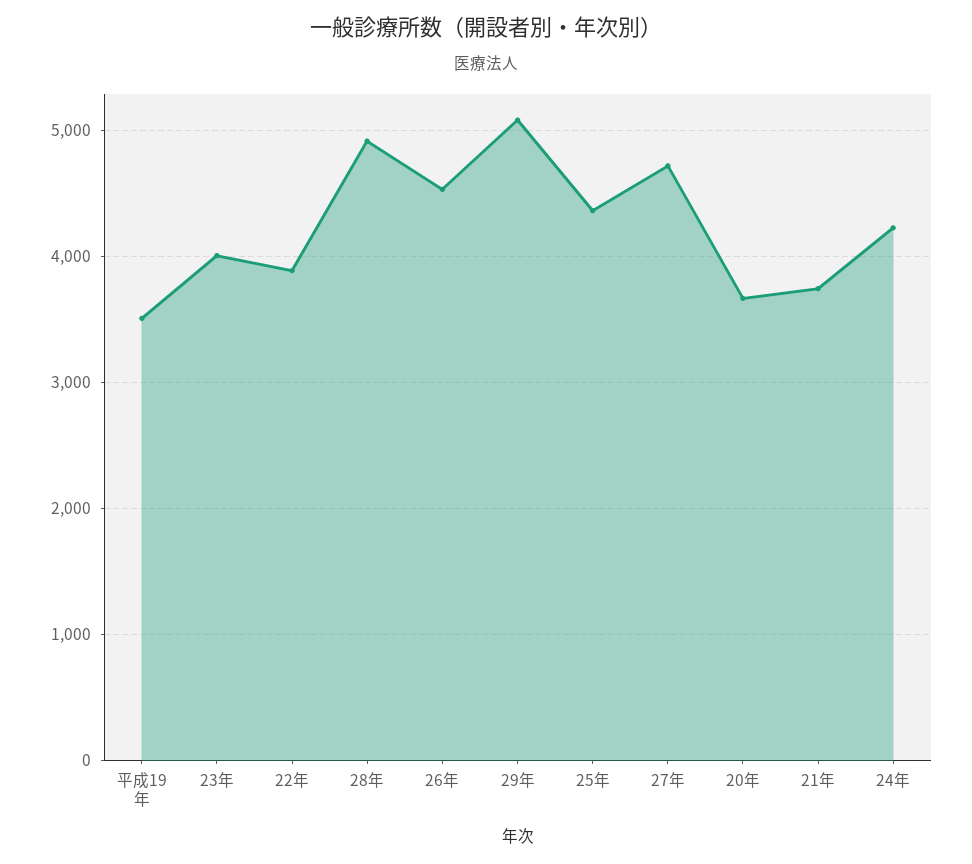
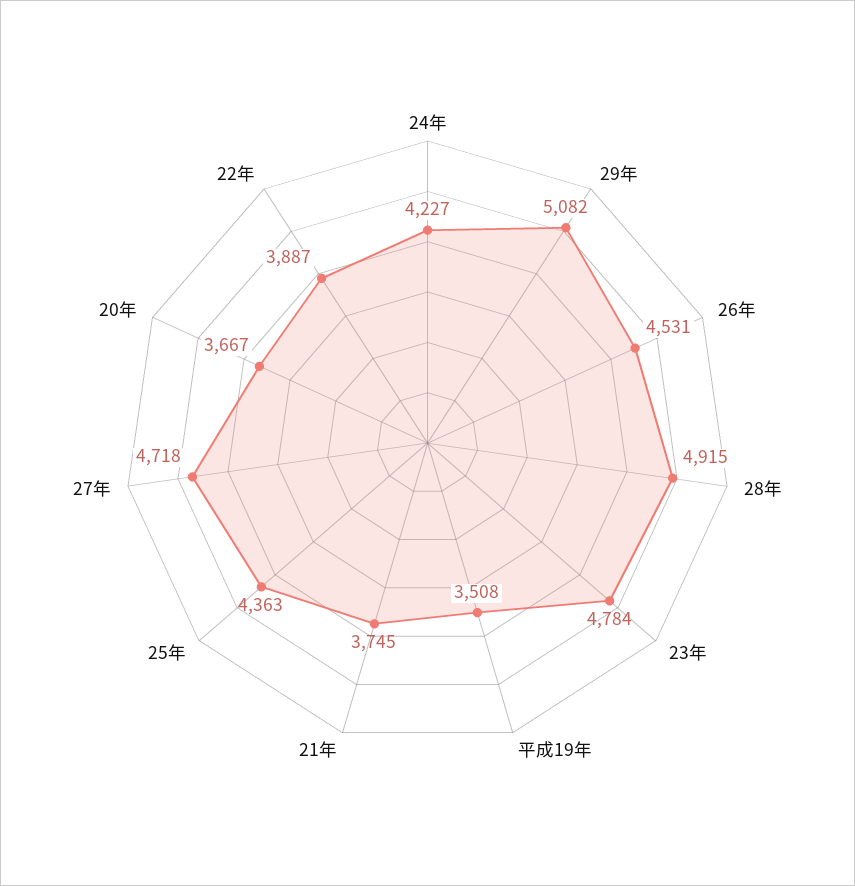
23年: 4000 -> 4784

